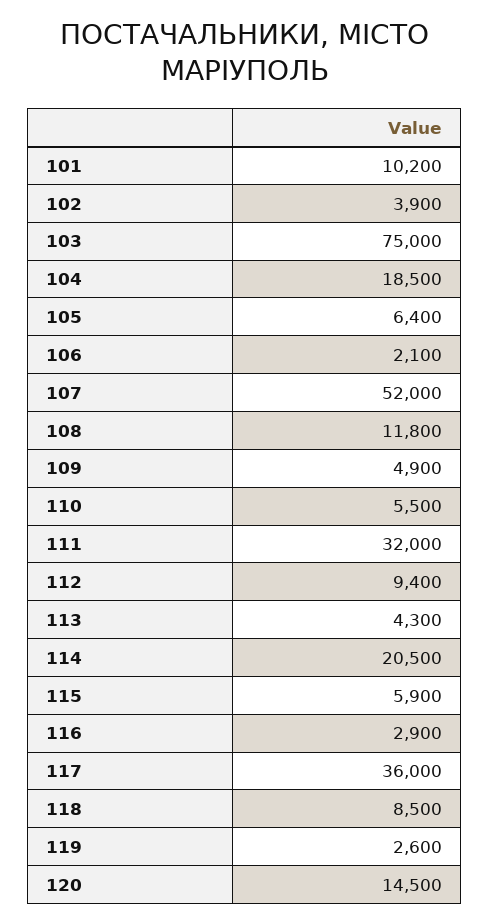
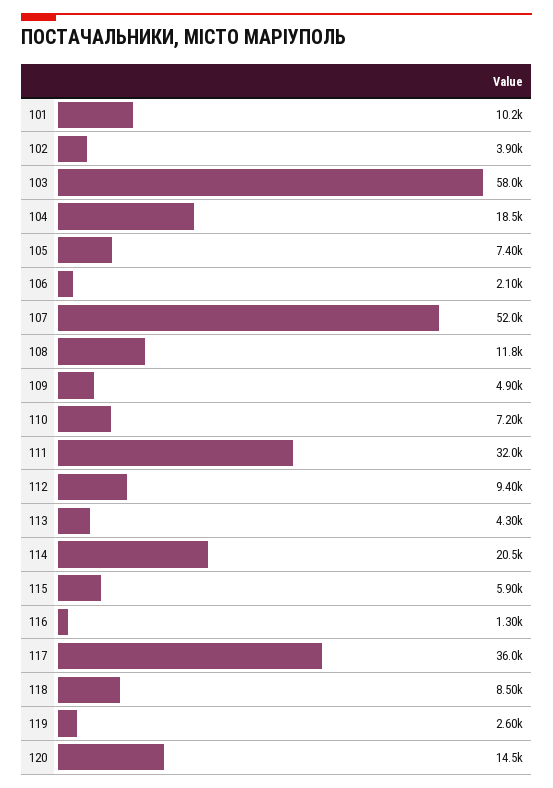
103: 75000 -> 58000
105: 6400 -> 7400
110: 5500 -> 7200
116: 2900 -> 1300

